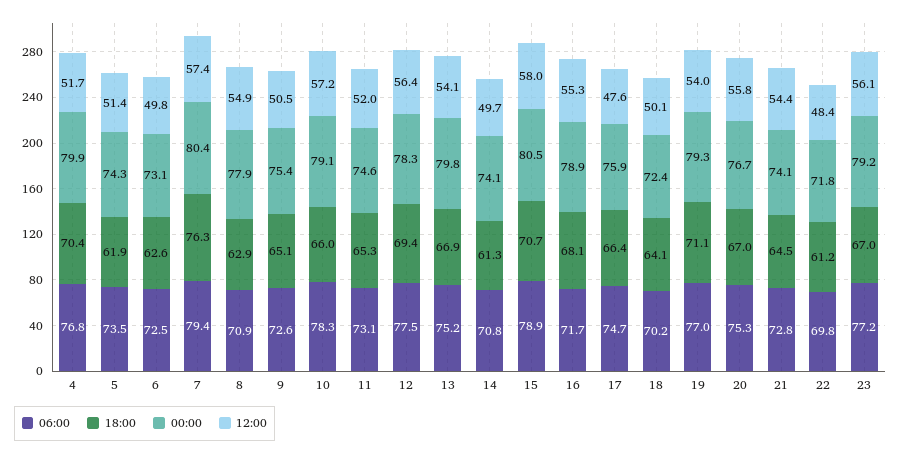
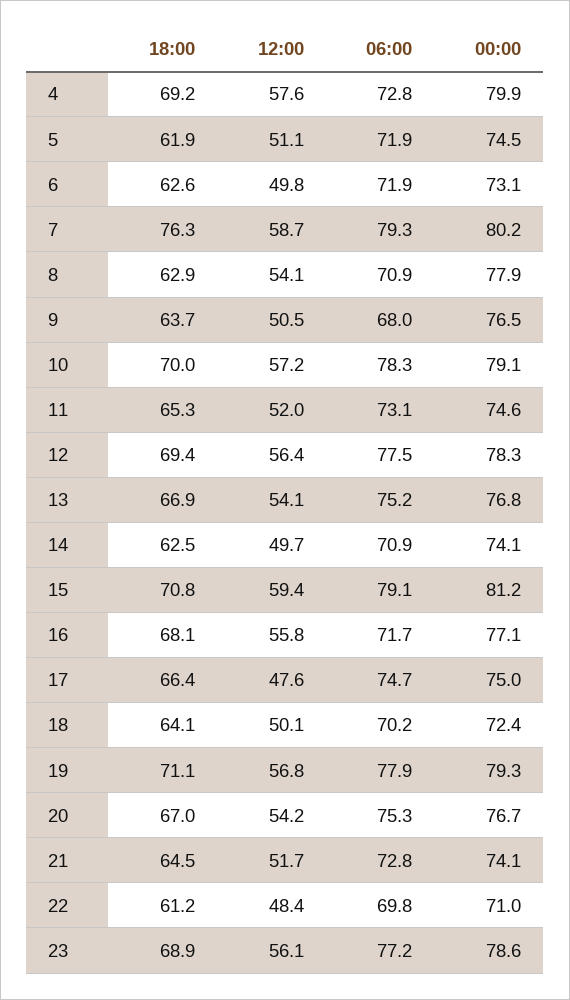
06:00, 4: 76.8 -> 72.8
18:00, 4: 70.4 -> 69.2
12:00, 4: 51.7 -> 57.6
06:00, 5: 73.5 -> 71.9
00:00, 5: 74.3 -> 74.5
12:00, 5: 51.4 -> 51.1
06:00, 6: 72.5 -> 71.9
06:00, 7: 79.4 -> 79.3
00:00, 7: 80.4 -> 80.2
12:00, 7: 57.4 -> 58.7
12:00, 8: 54.9 -> 54.1
06:00, 9: 72.6 -> 68
18:00, 9: 65.1 -> 63.7
00:00, 9: 75.4 -> 76.5
18:00, 10: 66 -> 70
00:00, 13: 79.8 -> 76.8
06:00, 14: 70.8 -> 70.9
18:00, 14: 61.3 -> 62.5
06:00, 15: 78.9 -> 79.1
18:00, 15: 70.7 -> 70.8
00:00, 15: 80.5 -> 81.2
12:00, 15: 58 -> 59.4
00:00, 16: 78.9 -> 77.1
12:00, 16: 55.3 -> 55.8
00:00, 17: 75.9 -> 75
06:00, 19: 77 -> 77.9
12:00, 19: 54 -> 56.8
12:00, 20: 55.8 -> 54.2
12:00, 21: 54.4 -> 51.7
00:00, 22: 71.8 -> 71
18:00, 23: 67 -> 68.9
00:00, 23: 79.2 -> 78.6

